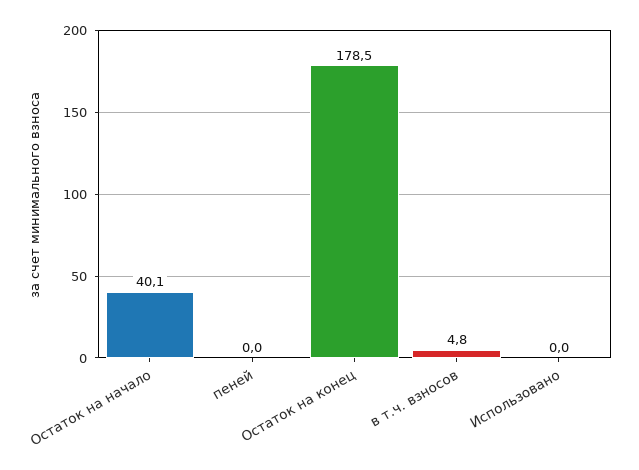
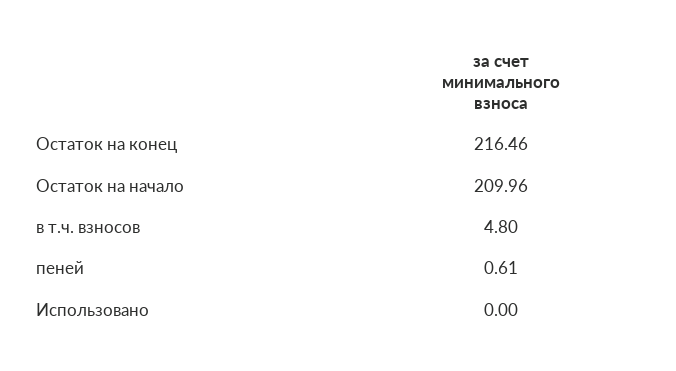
Остаток на начало: 40.1 -> 209.96
пеней: 0 -> 0.61
Остаток на конец: 178.5 -> 216.46

